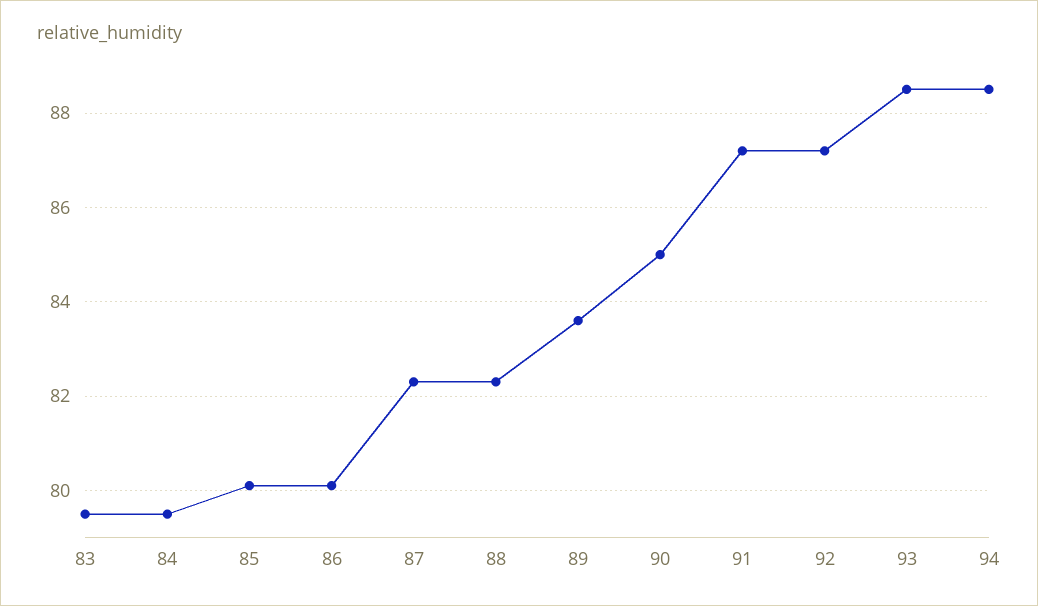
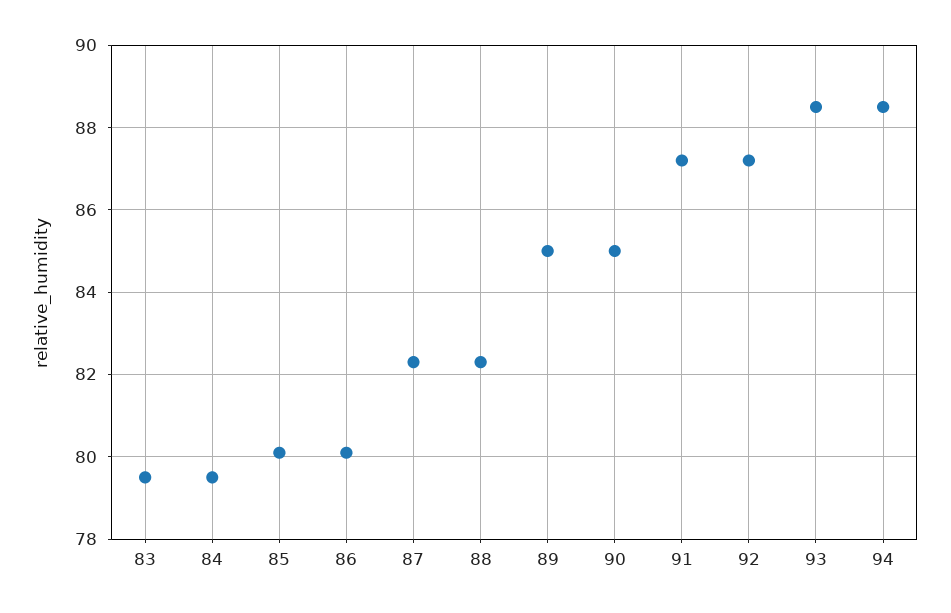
89: 83.5 -> 85

